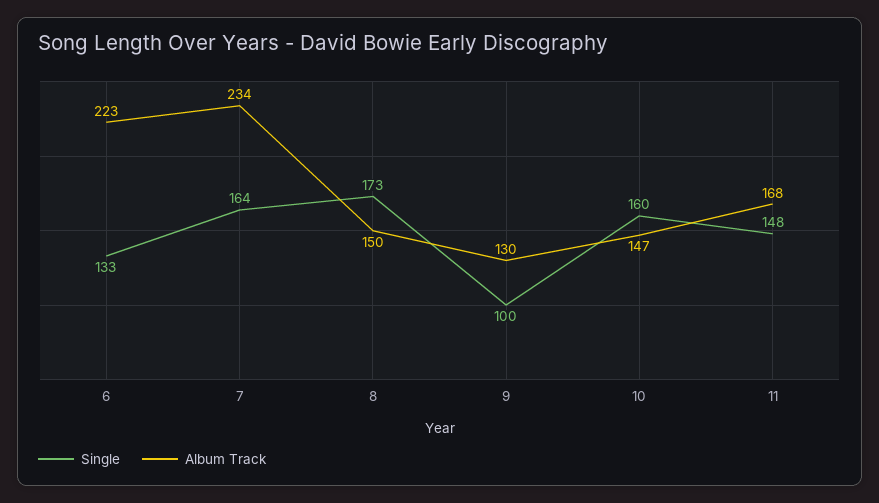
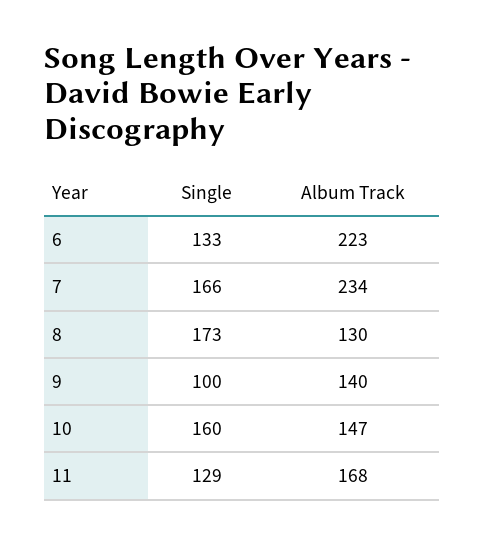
Single, 7: 164 -> 166
Album Track, 8: 150 -> 130
Album Track, 9: 130 -> 140
Single, 11: 148 -> 129

